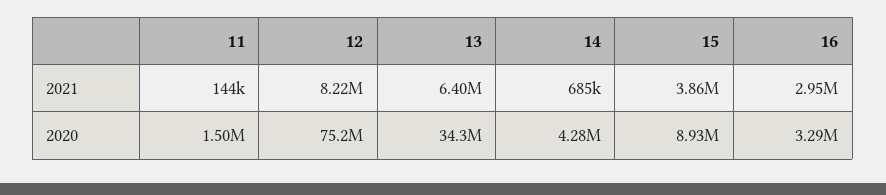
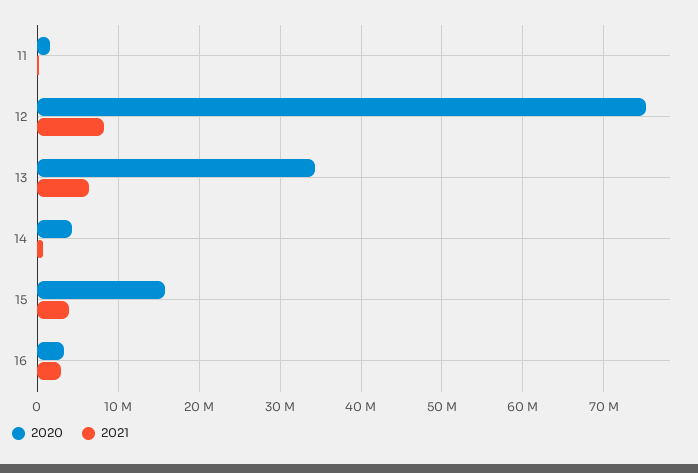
2020, 15: 8930000 -> 16000000

